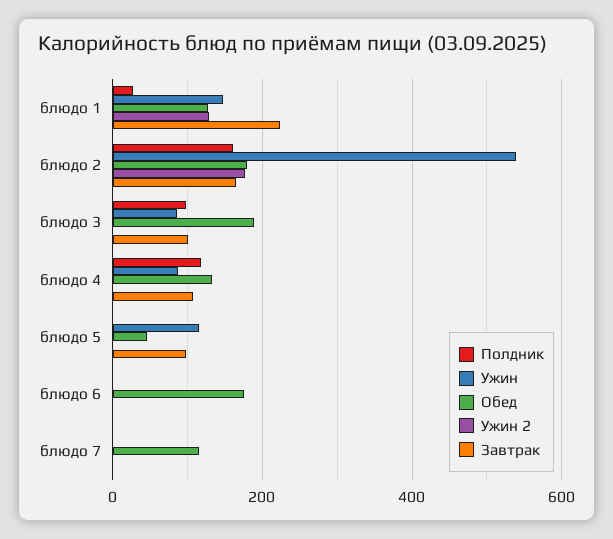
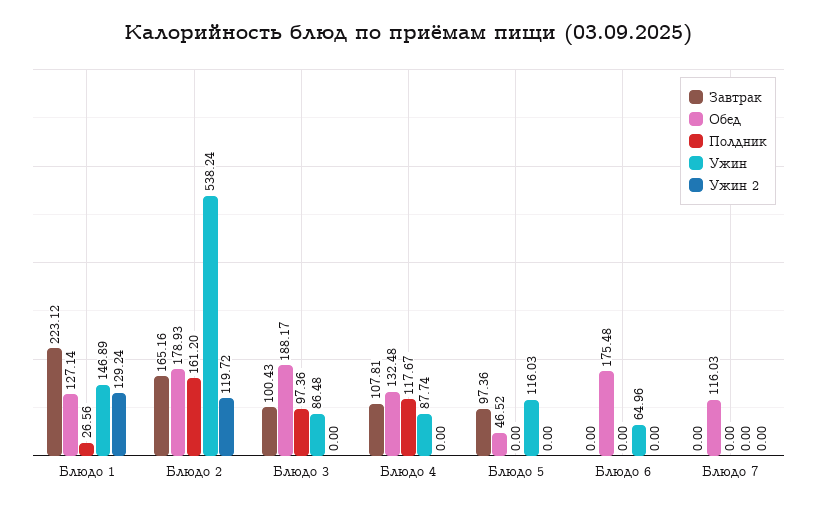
Ужин 2, блюдо 2: 180 -> 119.72
Ужин, блюдо 6: 0 -> 64.96

